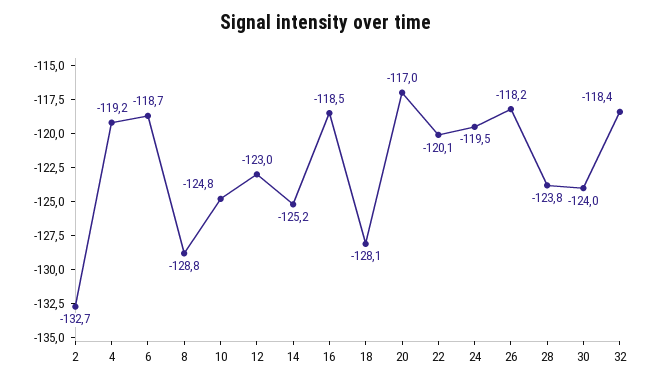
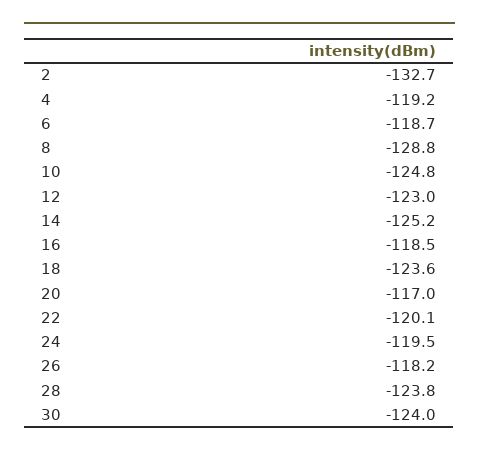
18: -128.1 -> -123.6
32: -118.4 -> none

